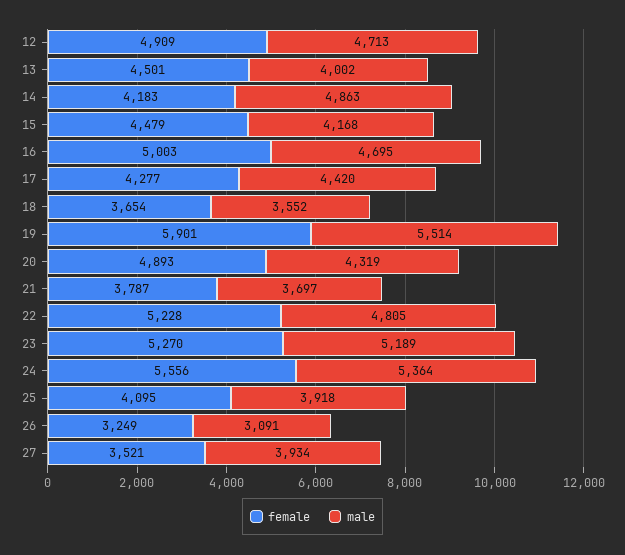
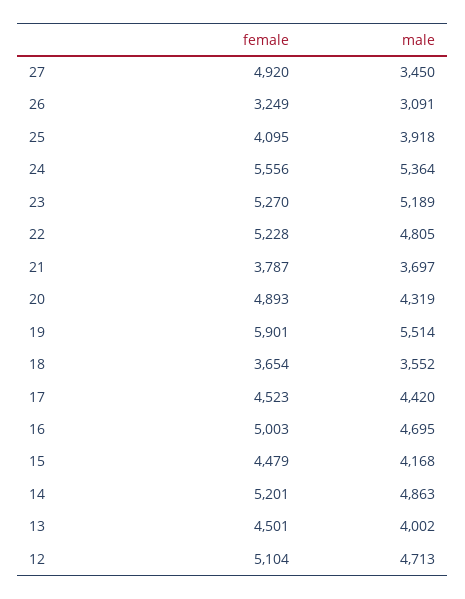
female, 12: 4909 -> 5104
female, 14: 4183 -> 5201
female, 17: 4277 -> 4523
female, 27: 3521 -> 4920
male, 27: 3934 -> 3450

